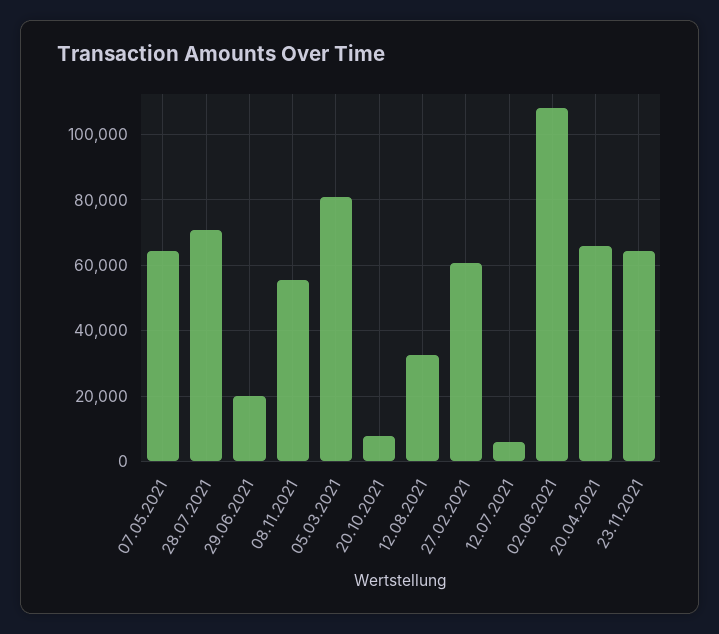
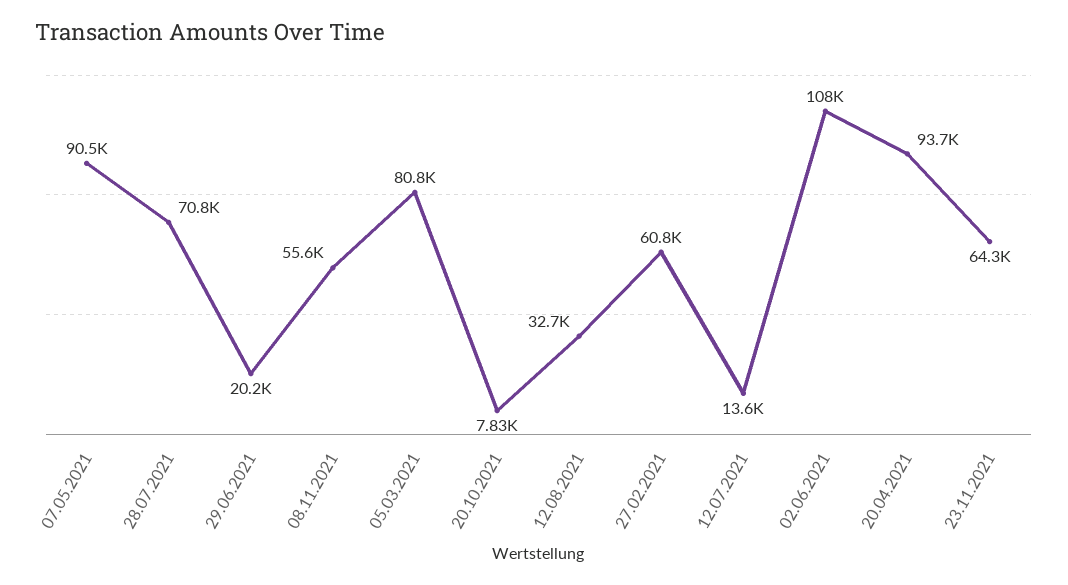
07.05.2021: 64000 -> 90500
12.07.2021: 6000 -> 13600
20.04.2021: 66000 -> 93700

